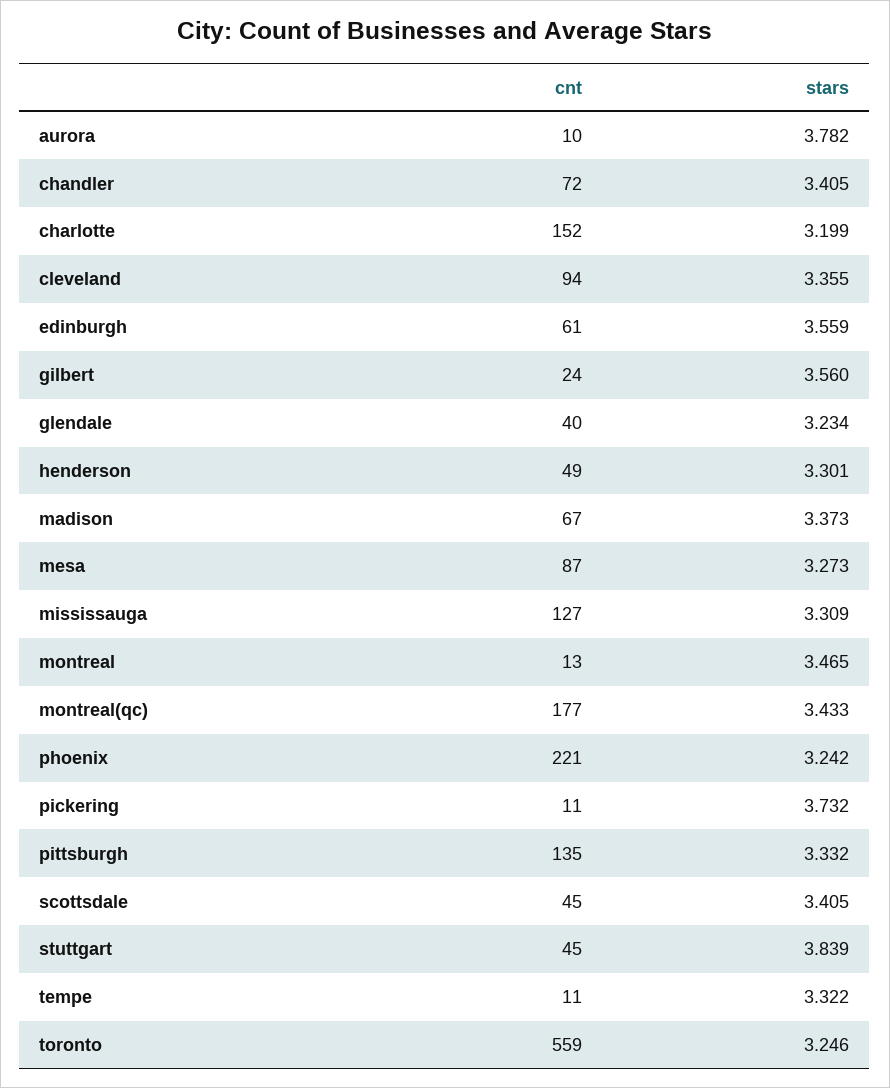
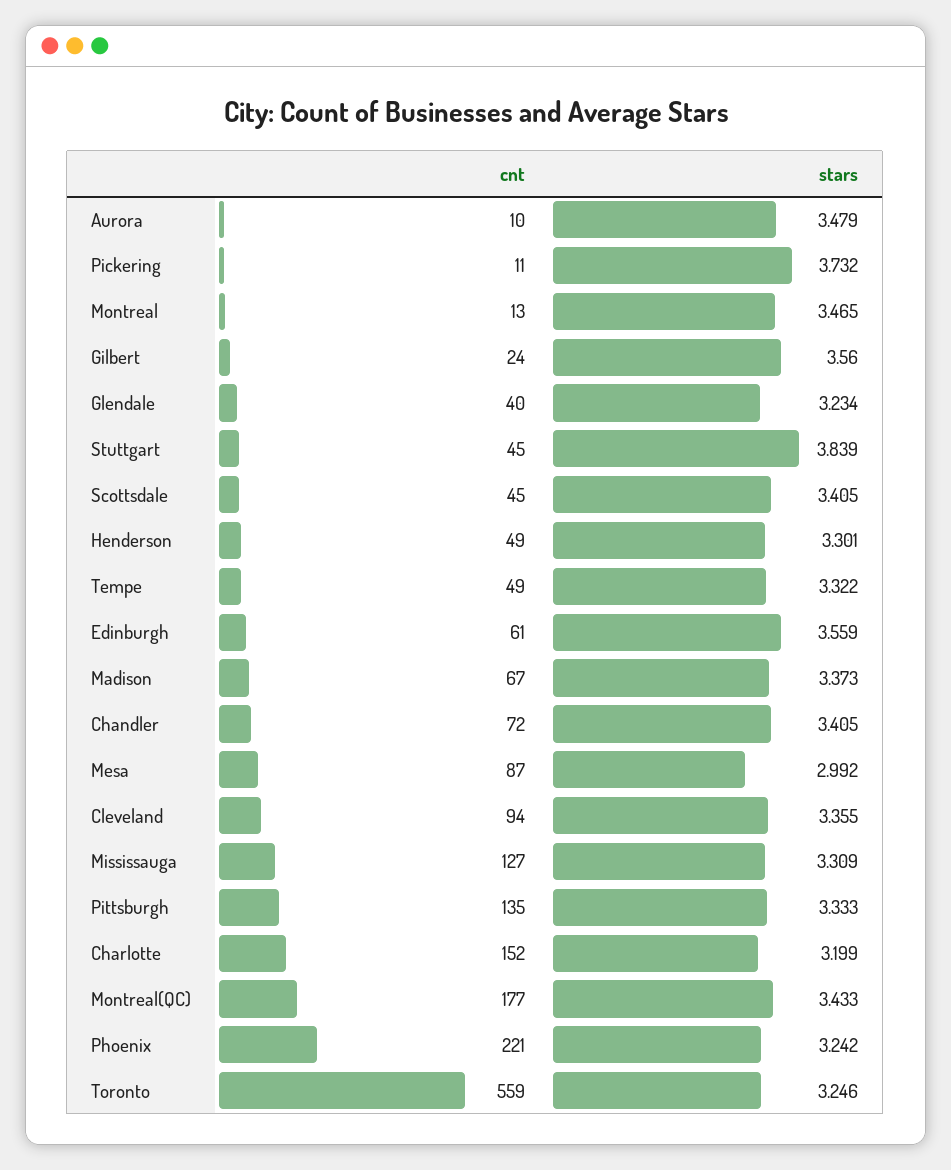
stars, aurora: 3.782 -> 3.479
stars, mesa: 3.273 -> 2.992
stars, pittsburgh: 3.332 -> 3.333
cnt, tempe: 11 -> 49

